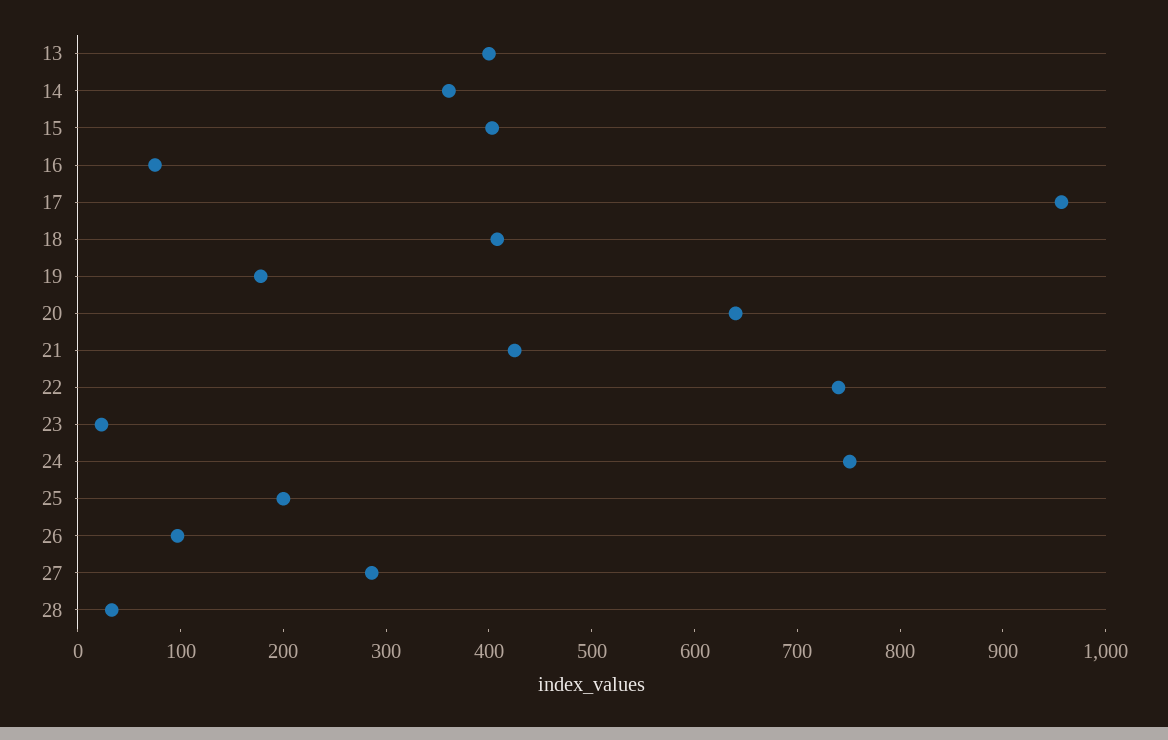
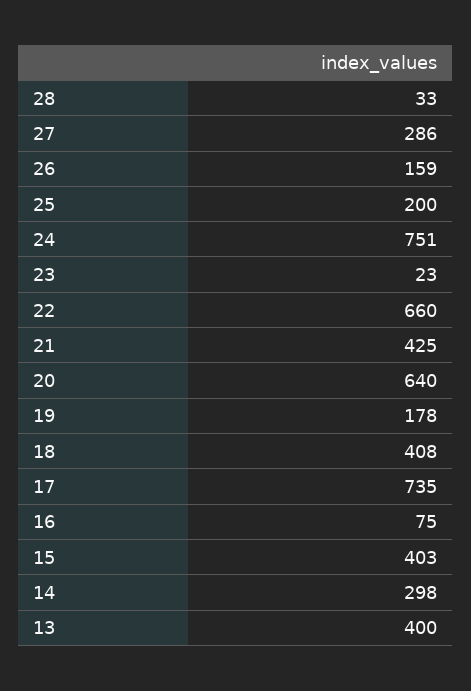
14: 360 -> 298
17: 960 -> 735
22: 740 -> 660
26: 100 -> 159

